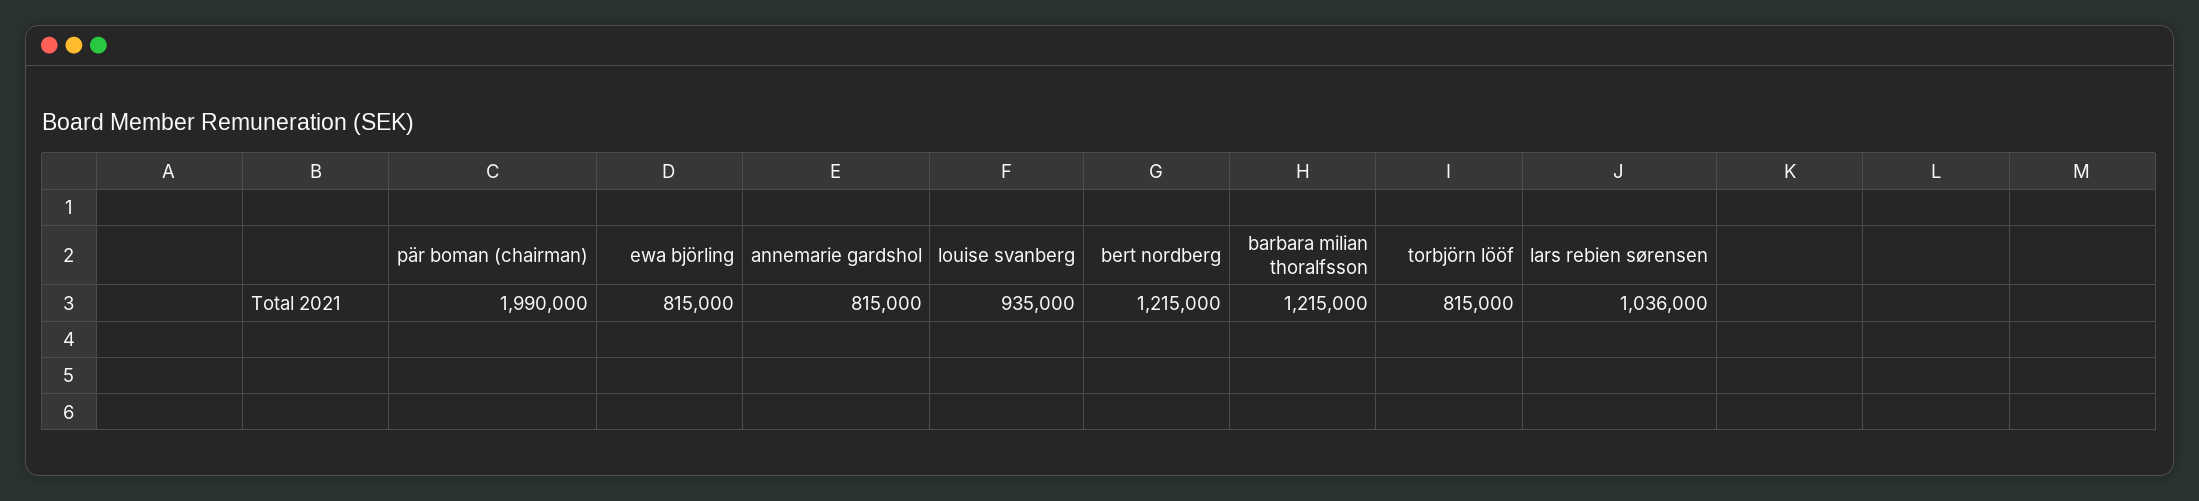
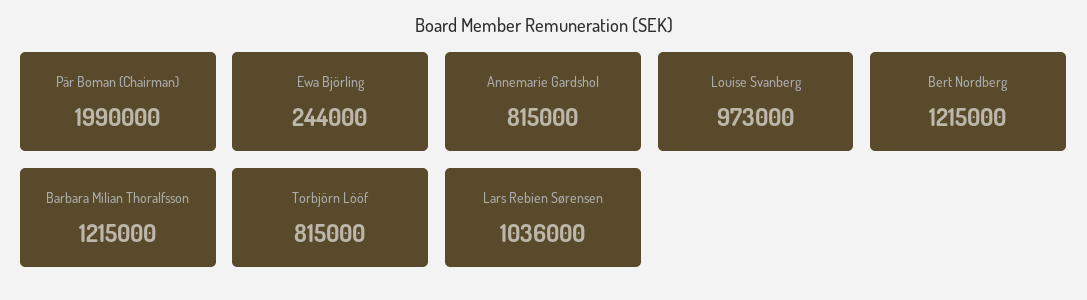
ewa björling: 815000 -> 244000
louise svanberg: 935000 -> 973000

